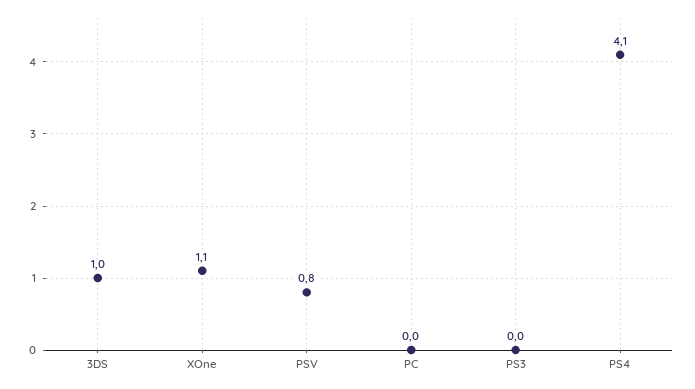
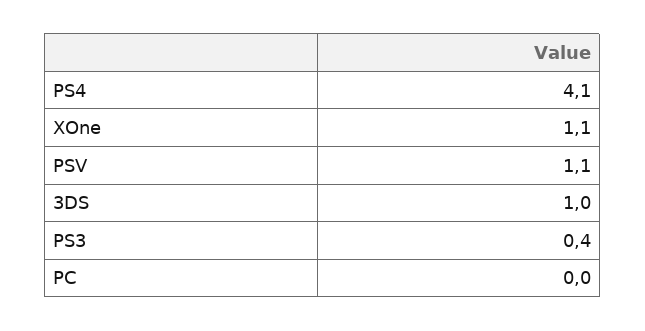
PSV: 0.8 -> 1.1
PS3: 0 -> 0.4

